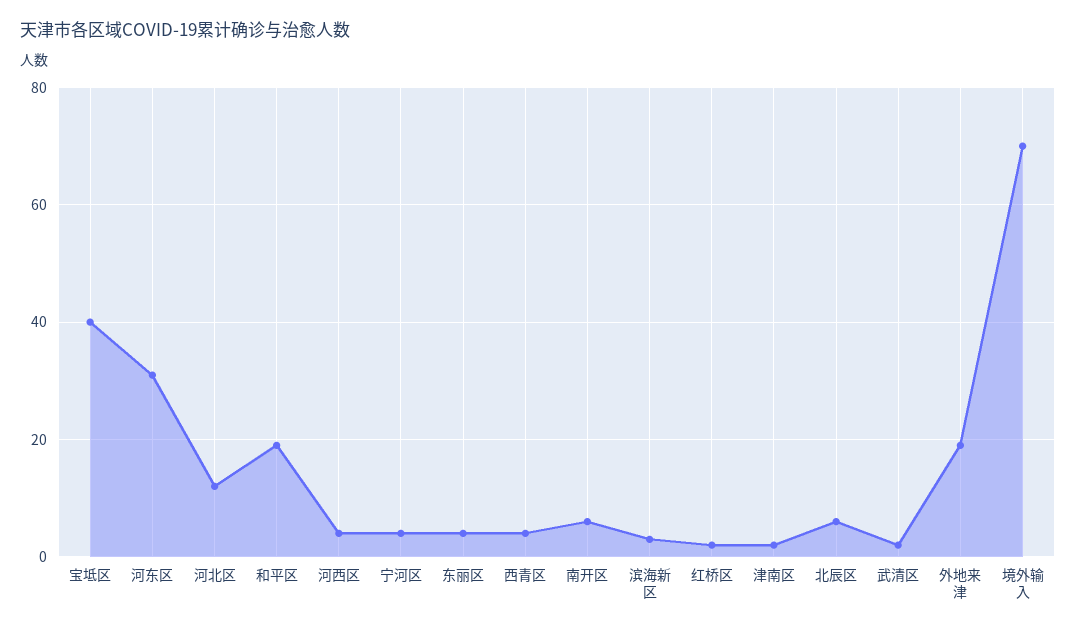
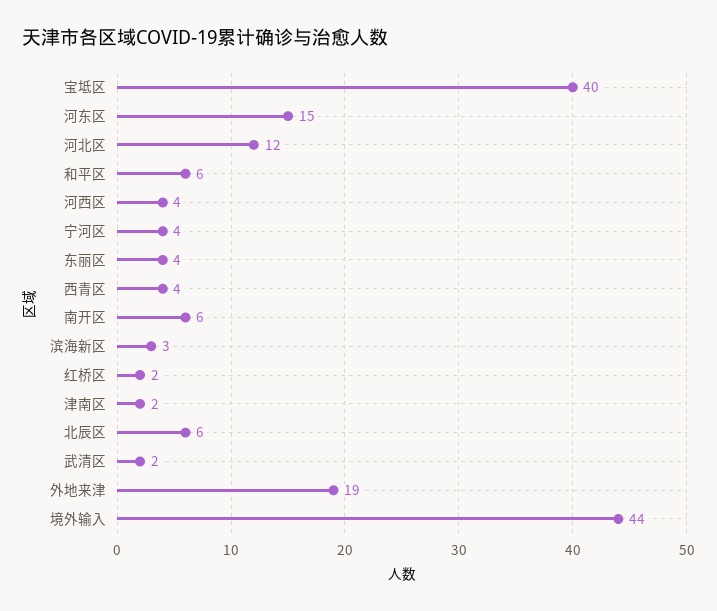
河东区: 30 -> 15
和平区: 20 -> 6
境外输入: 70 -> 44

